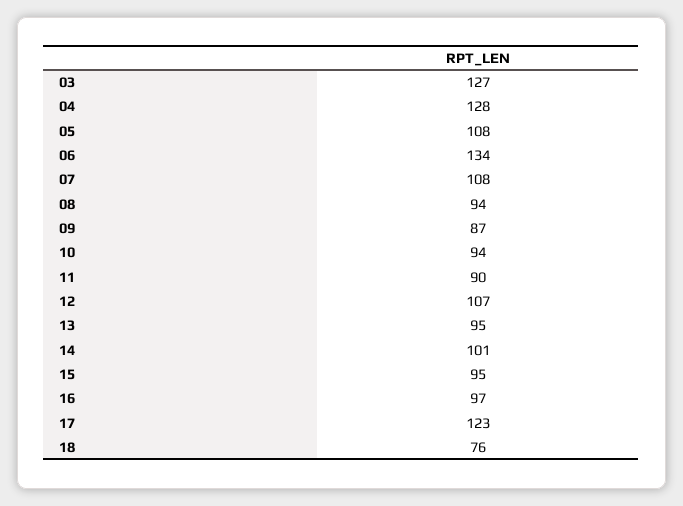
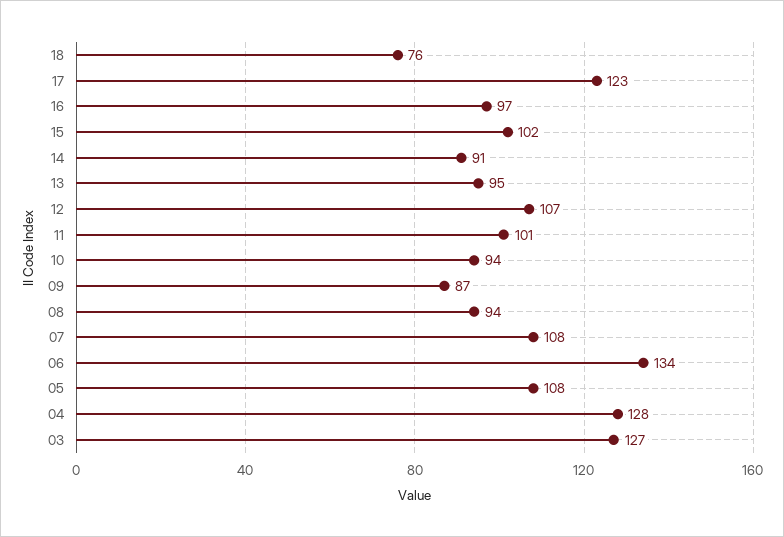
11: 90 -> 101
14: 101 -> 91
15: 95 -> 102

